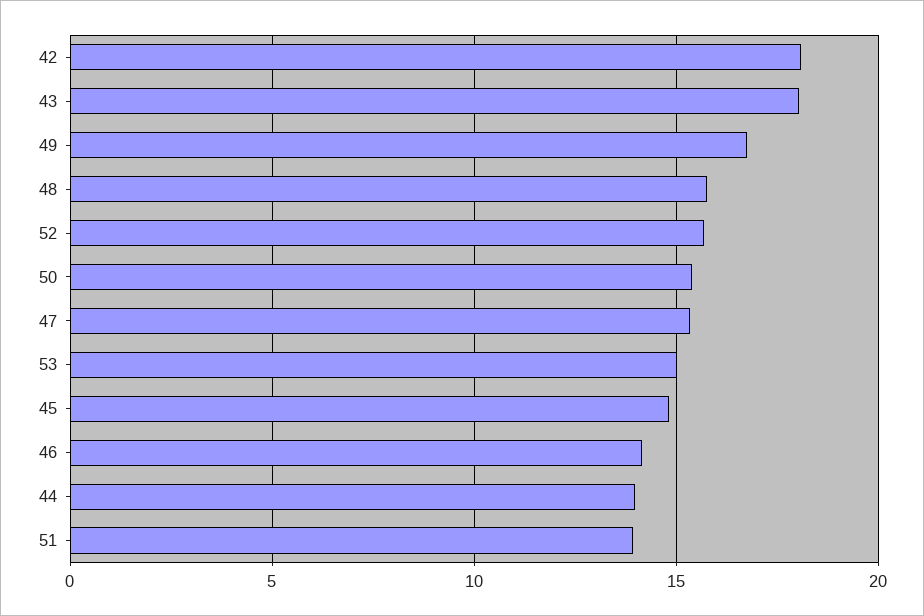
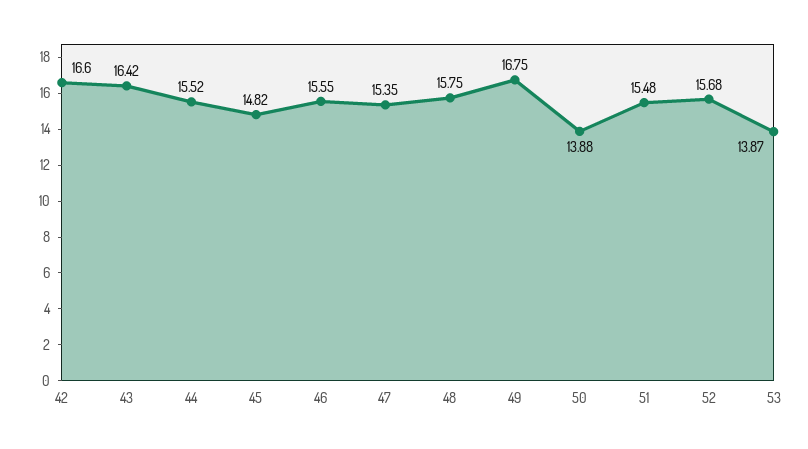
42: 18 -> 16.6
43: 18 -> 16.42
50: 15.5 -> 13.88
53: 15 -> 13.87
46: 14 -> 15.55
44: 14 -> 15.52
51: 14 -> 15.48

